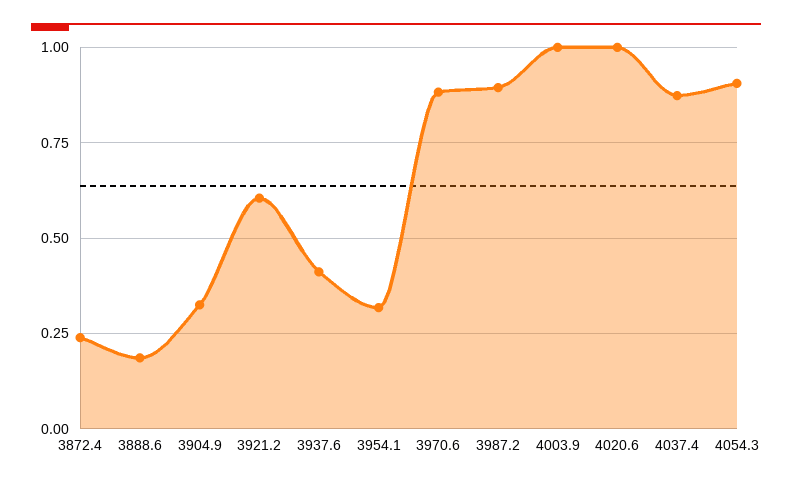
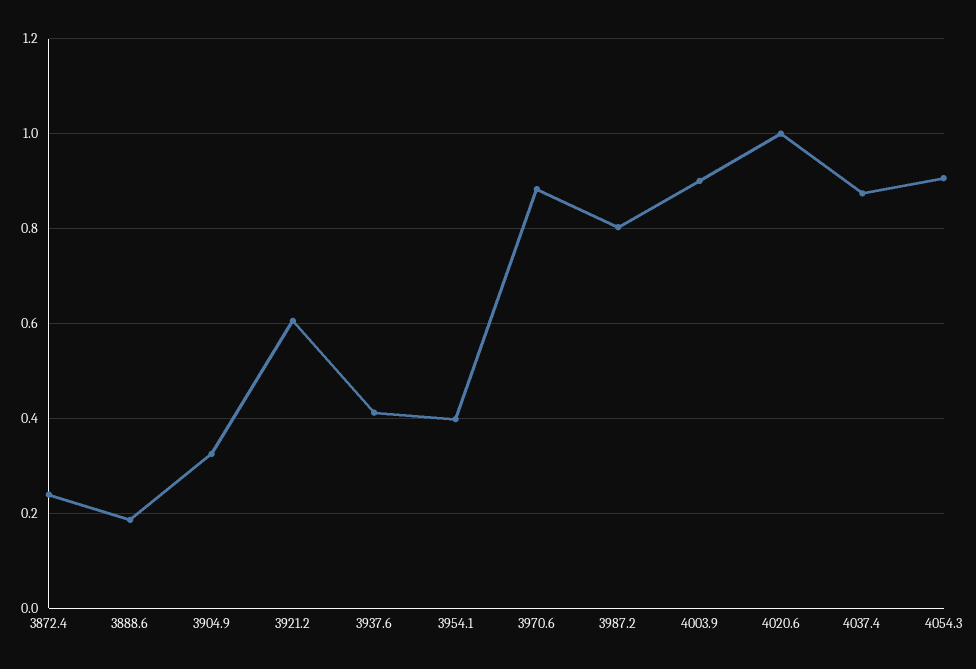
3954.1: 0.325 -> 0.4
3987.2: 0.9 -> 0.8
4003.9: 1 -> 0.9

